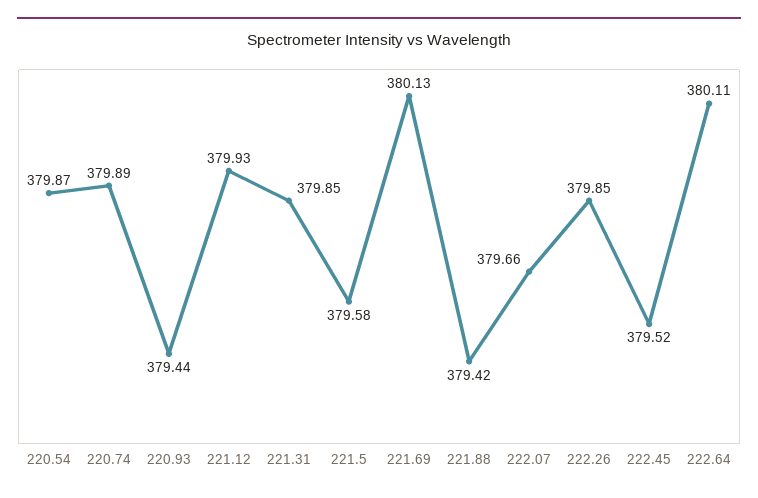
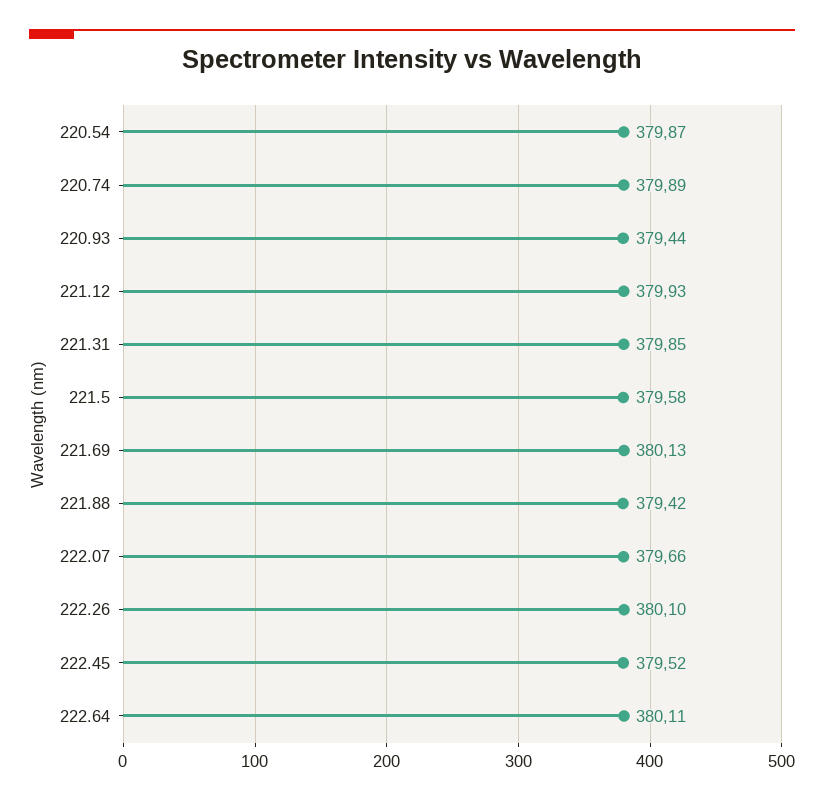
222.26: 379.85 -> 380.1

